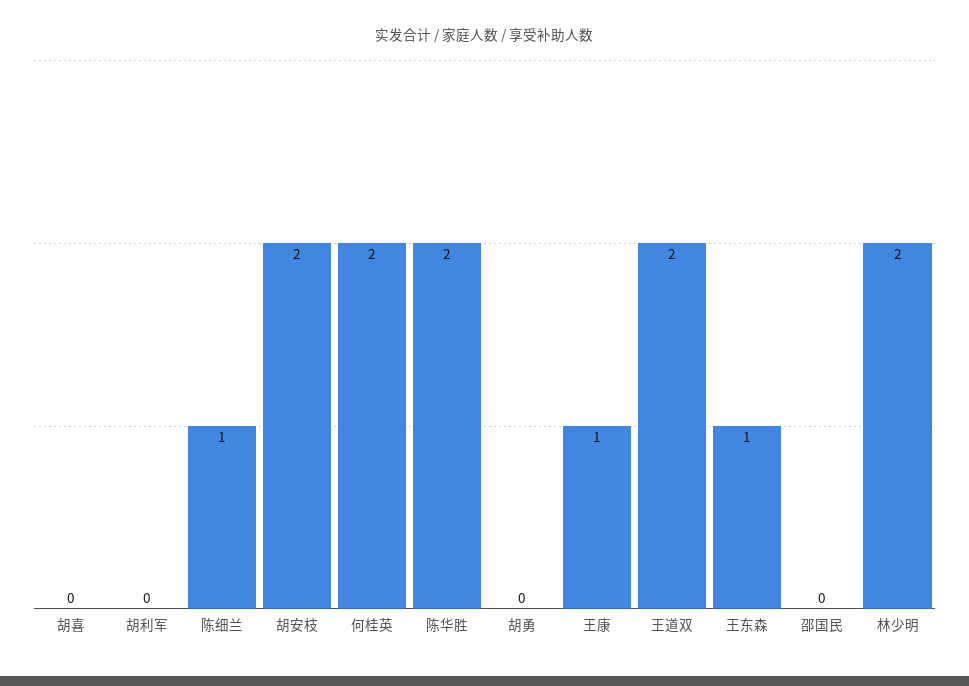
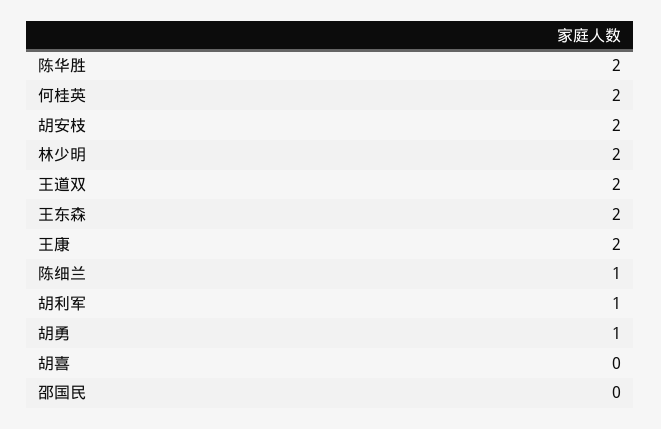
胡利军: 0 -> 1
胡勇: 0 -> 1
王康: 1 -> 2
王东森: 1 -> 2

